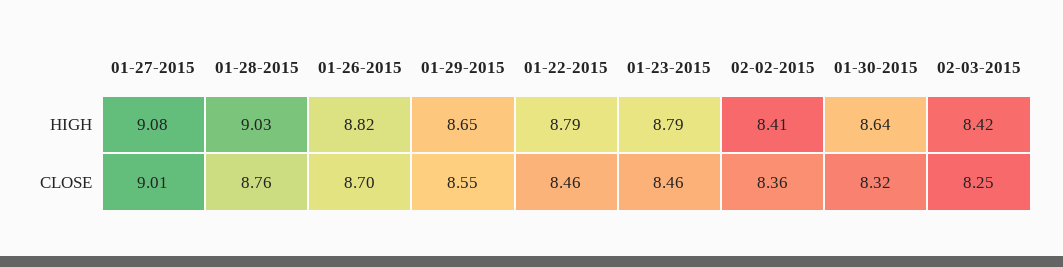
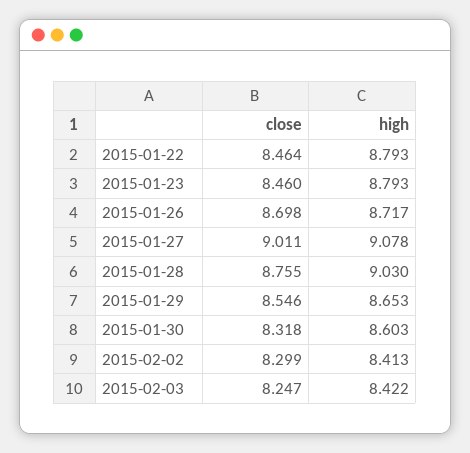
01-26-2015, HIGH: 8.82 -> 8.717
01-30-2015, HIGH: 8.64 -> 8.603
02-02-2015, CLOSE: 8.36 -> 8.299

